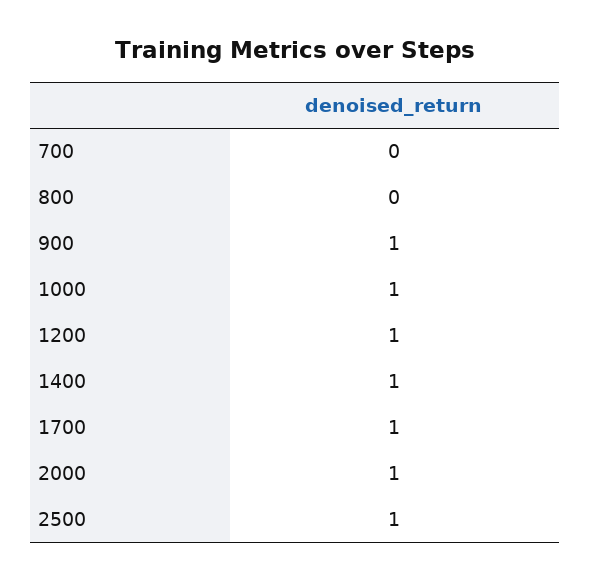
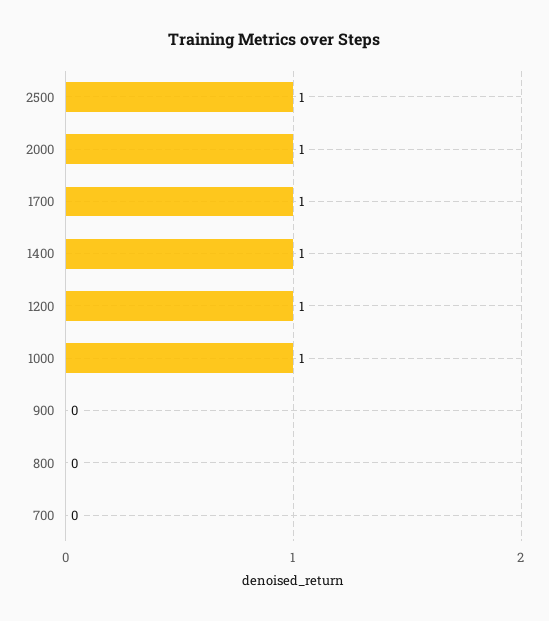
900: 1 -> 0

